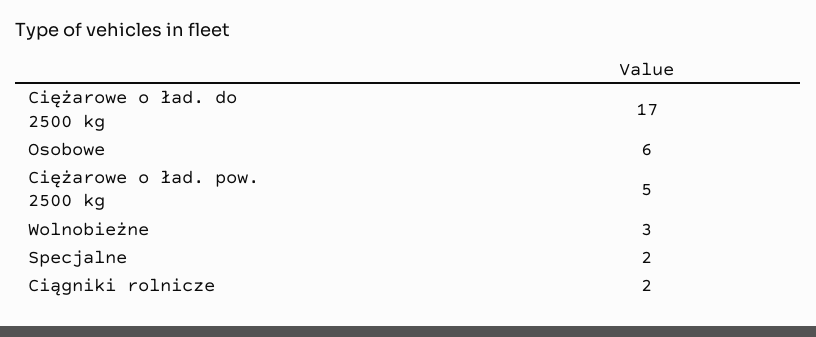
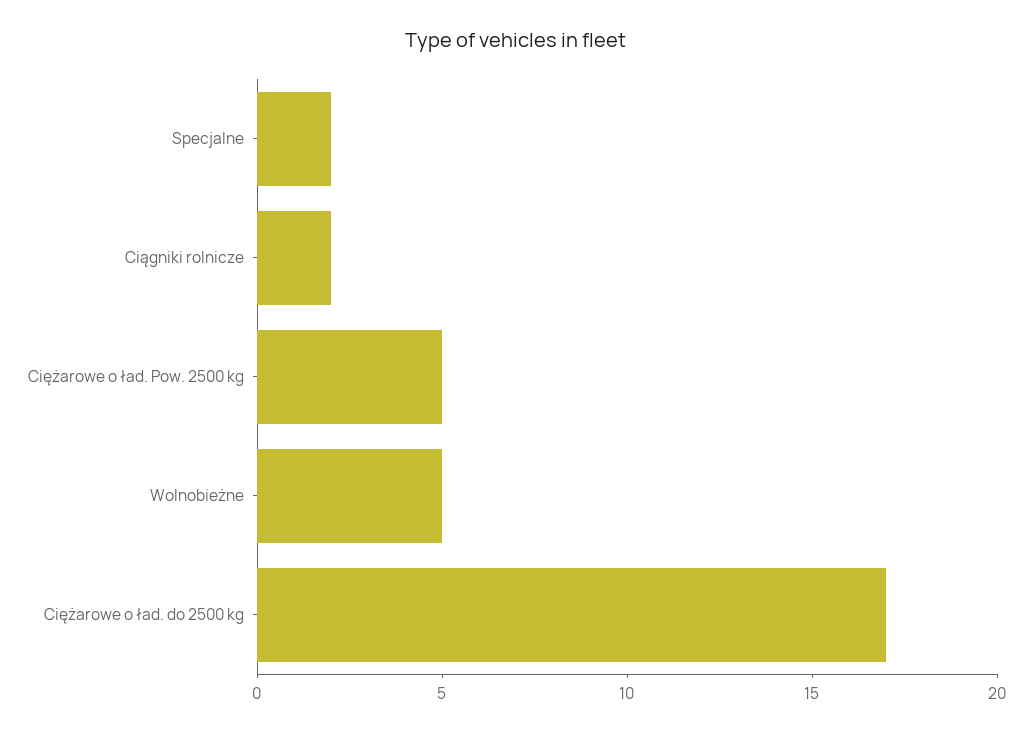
Osobowe: 6 -> none
Wolnobieżne: 3 -> 5

